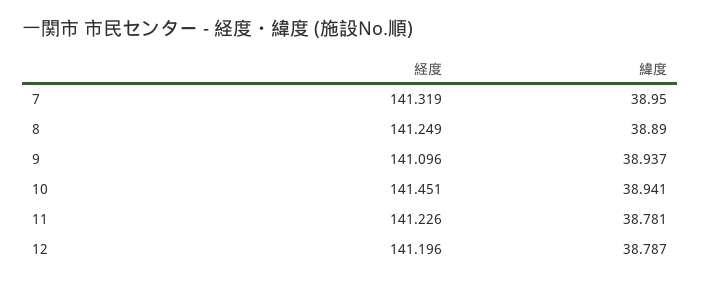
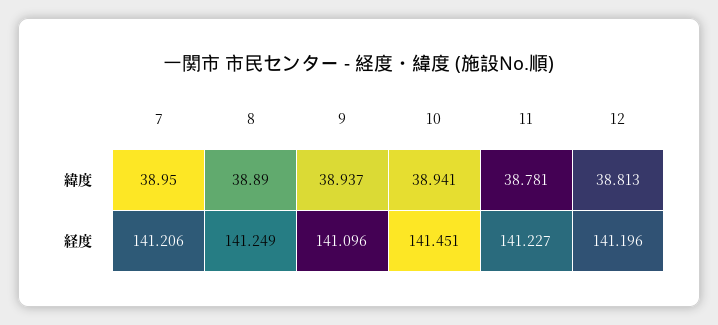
経度, 7: 141.319 -> 141.206
経度, 11: 141.226 -> 141.227
緯度, 12: 38.787 -> 38.813

